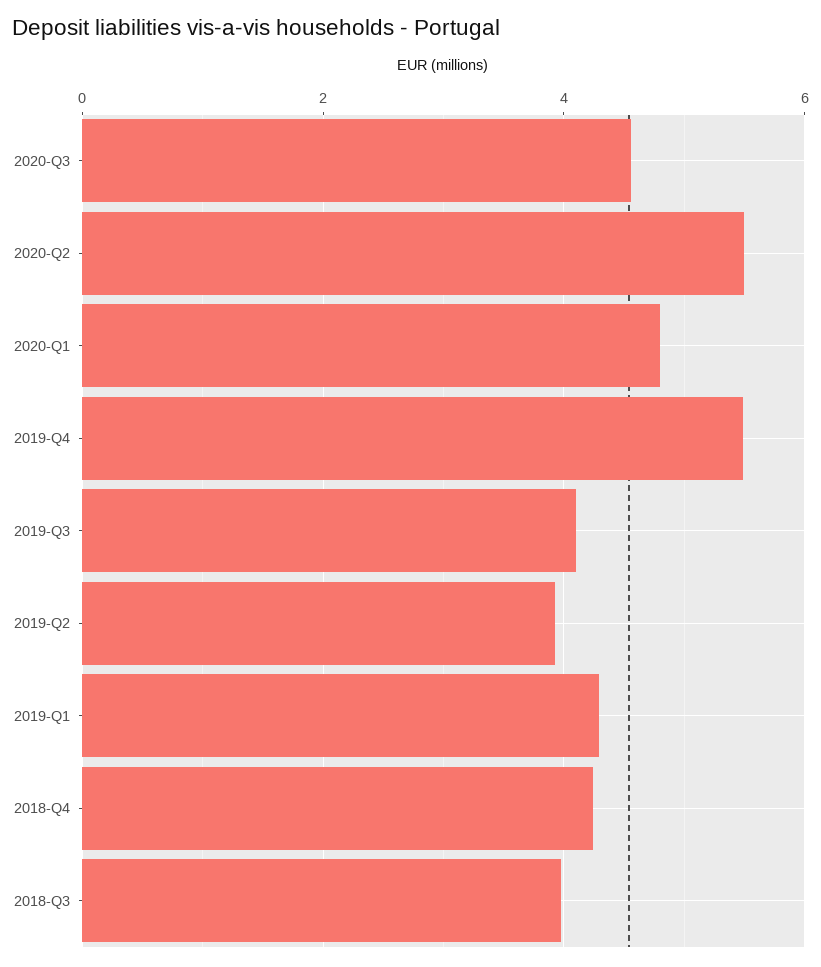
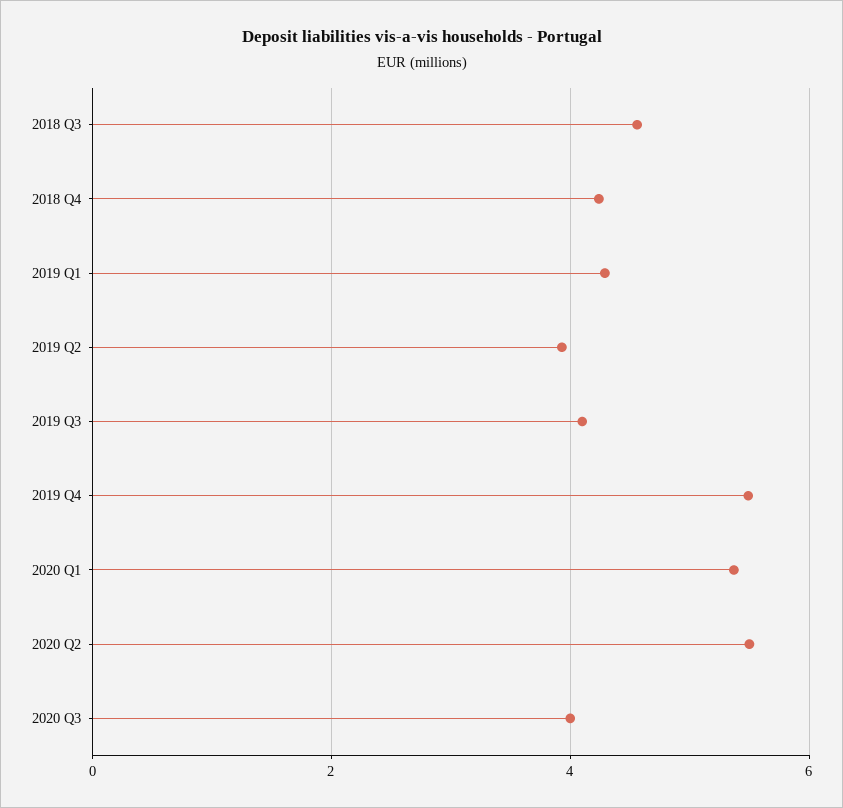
2020-Q3: 4.6 -> 4
2020-Q1: 4.8 -> 5.4
2018-Q3: 4 -> 4.6

